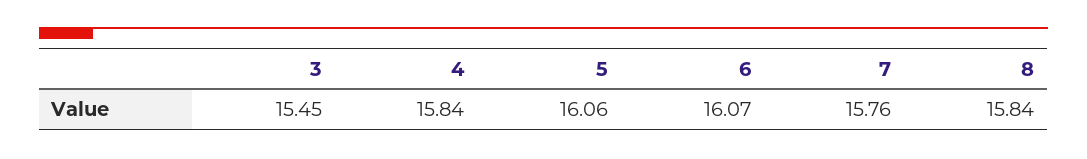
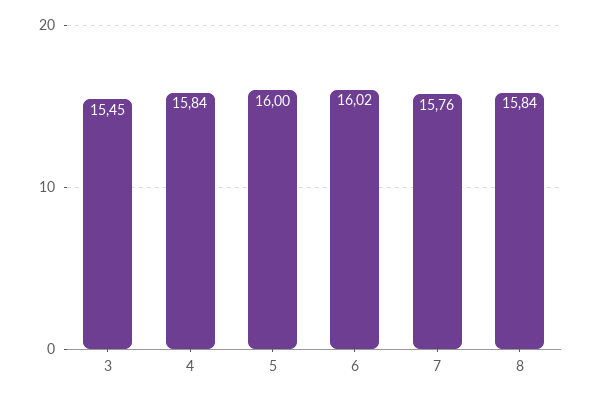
5: 16.06 -> 16
6: 16.07 -> 16.02

